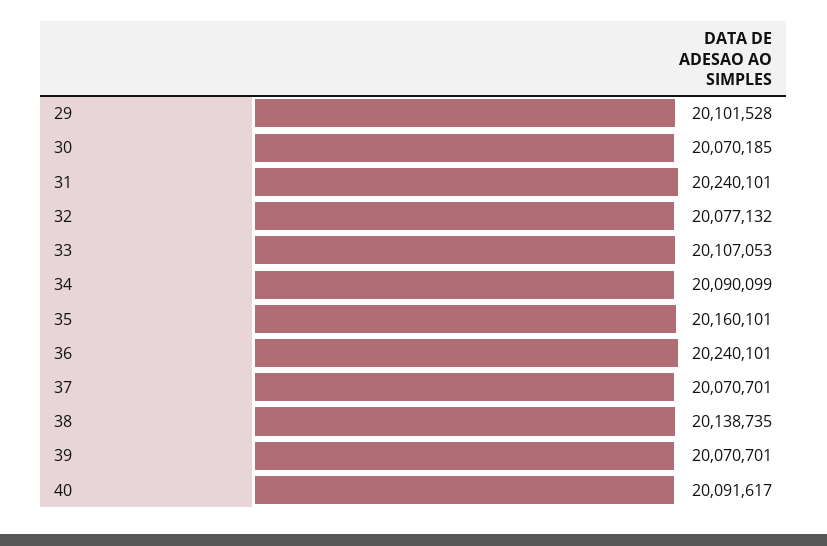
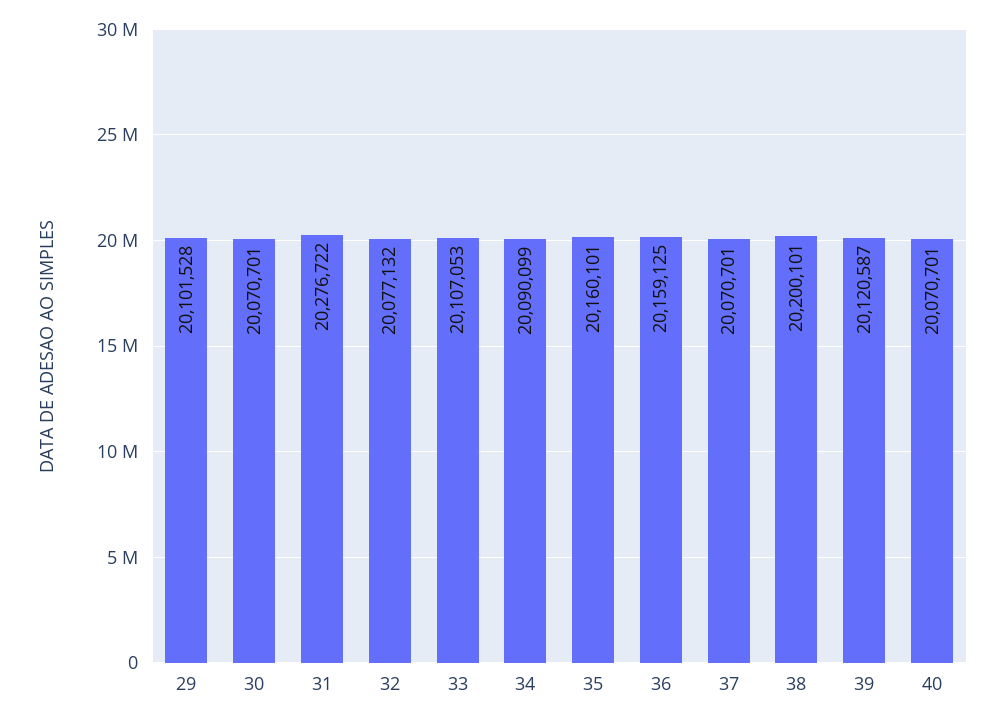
30: 20070185 -> 20070701
31: 20240101 -> 20276722
36: 20240101 -> 20159125
38: 20138735 -> 20200101
39: 20070701 -> 20120587
40: 20091617 -> 20070701

